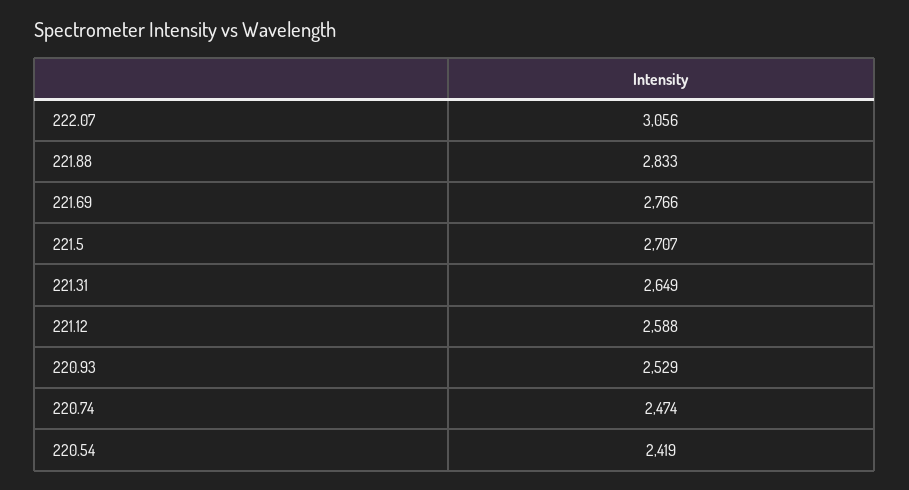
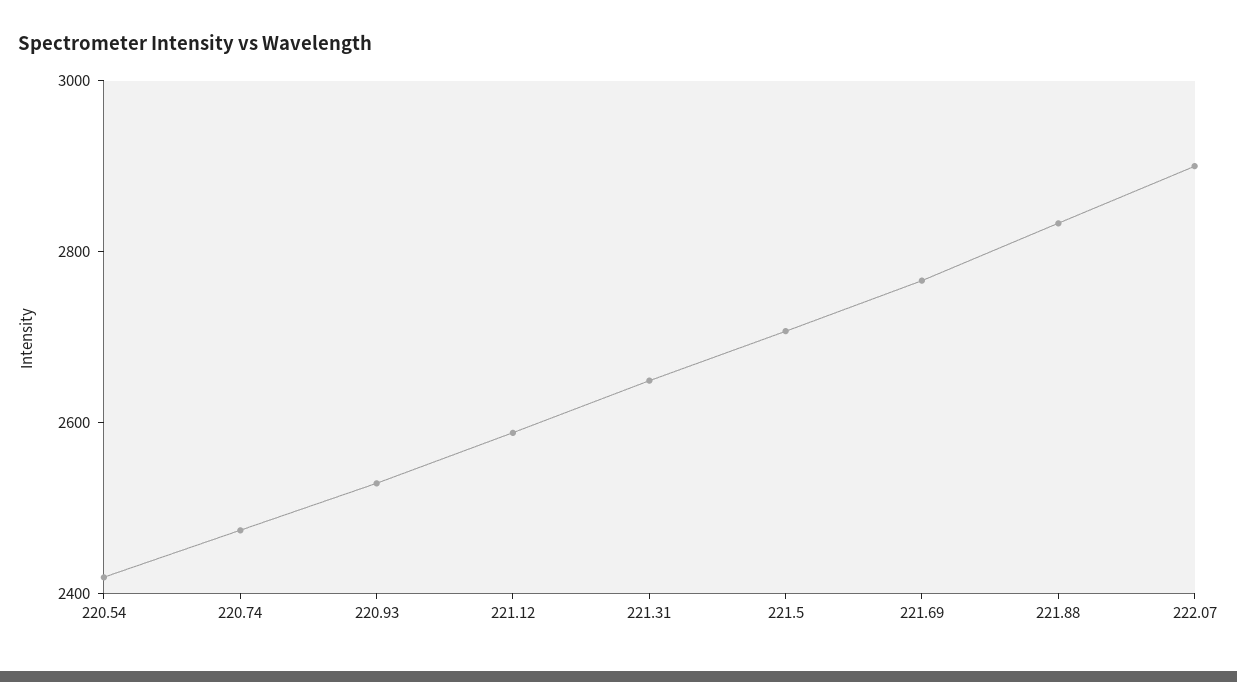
222.07: 3056 -> 2900

